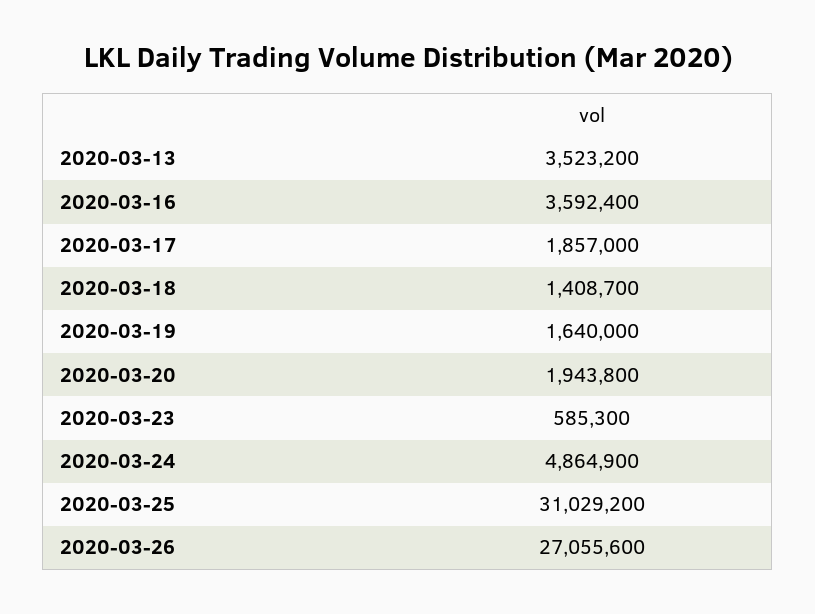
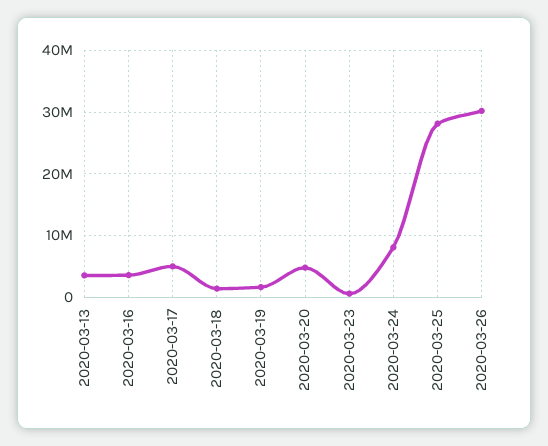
2020-03-17: 1857000 -> 5000000
2020-03-20: 1943800 -> 5000000
2020-03-24: 4864900 -> 8000000
2020-03-25: 31029200 -> 28000000
2020-03-26: 27055600 -> 30000000

